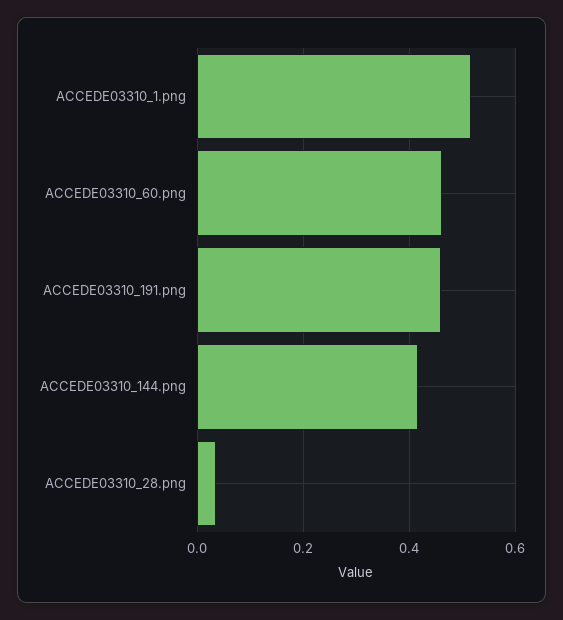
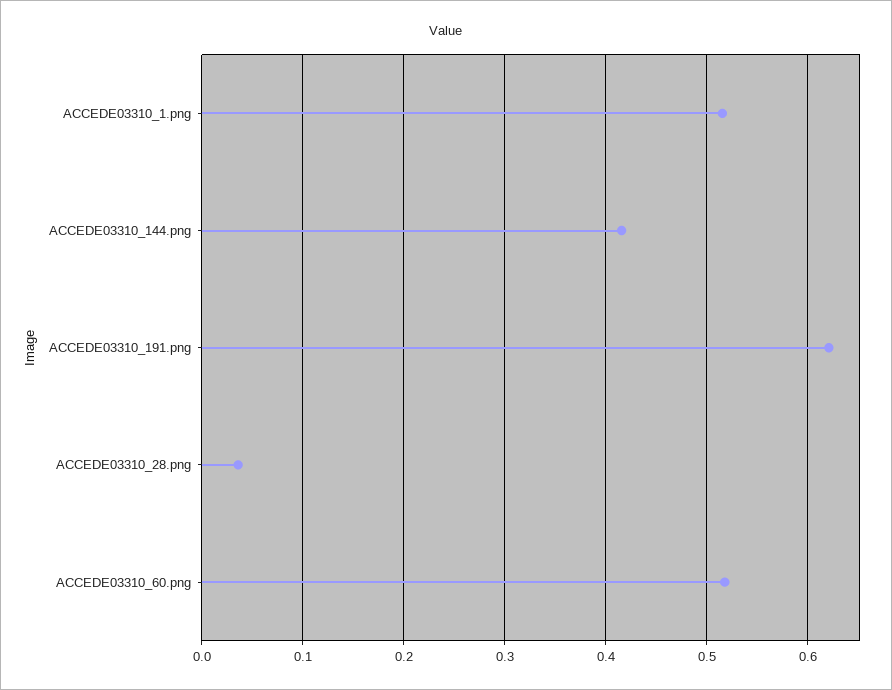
ACCEDE03310_60.png: 0.46 -> 0.52
ACCEDE03310_191.png: 0.46 -> 0.62

